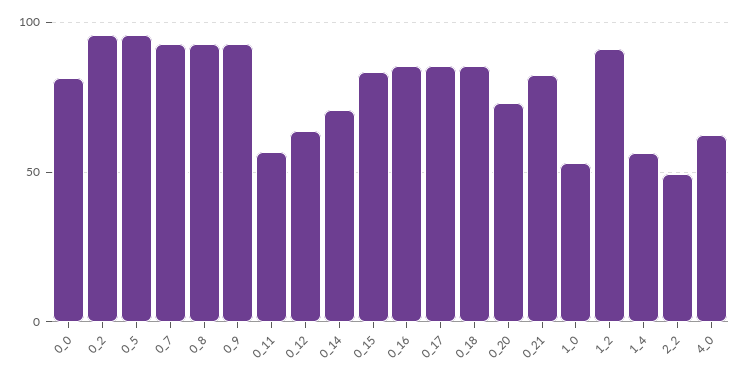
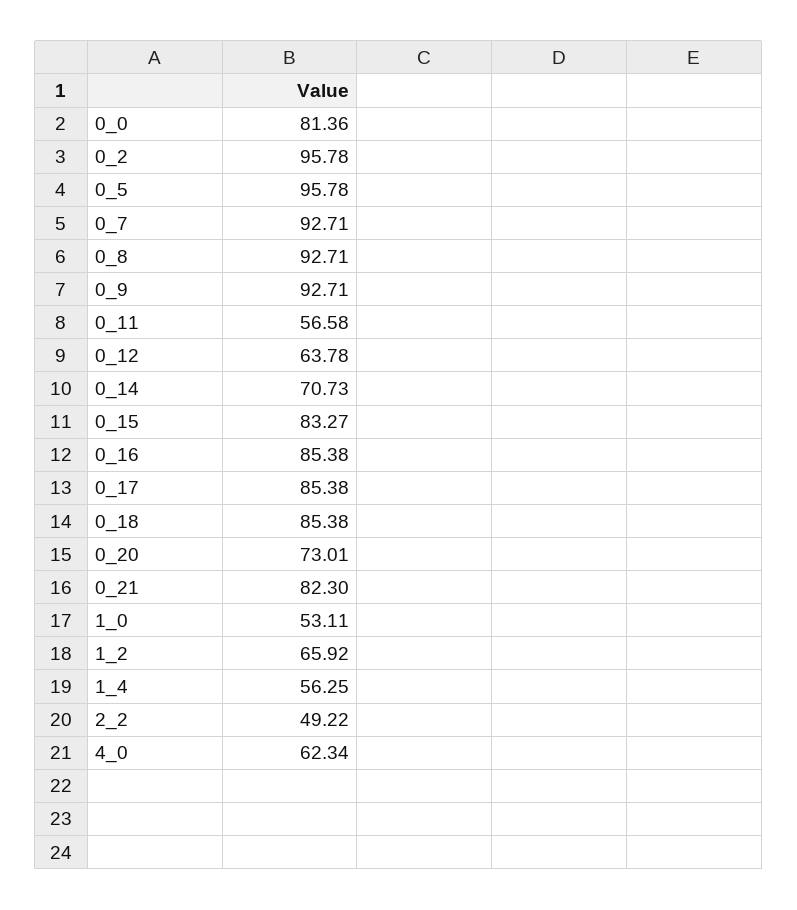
1_2: 90 -> 65.92

